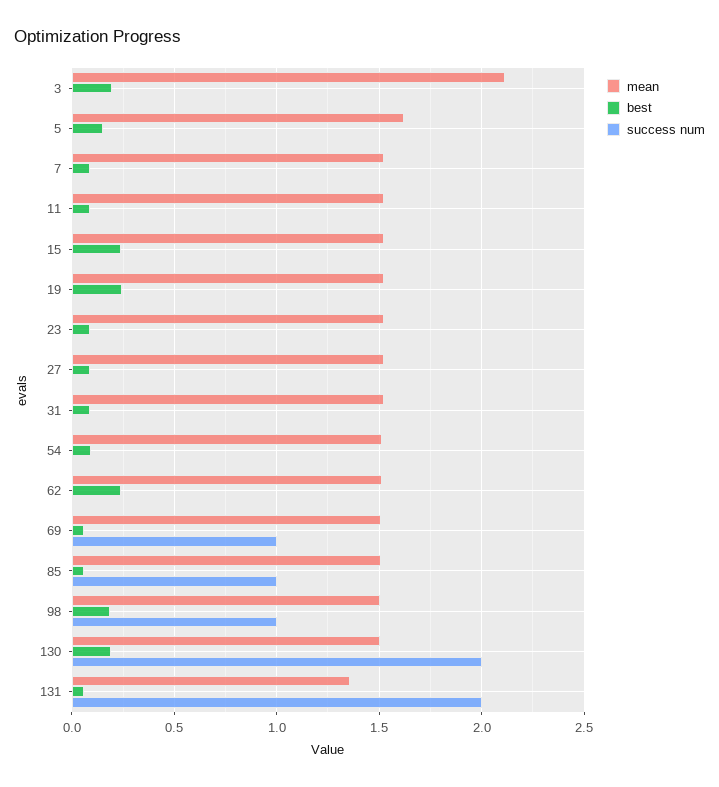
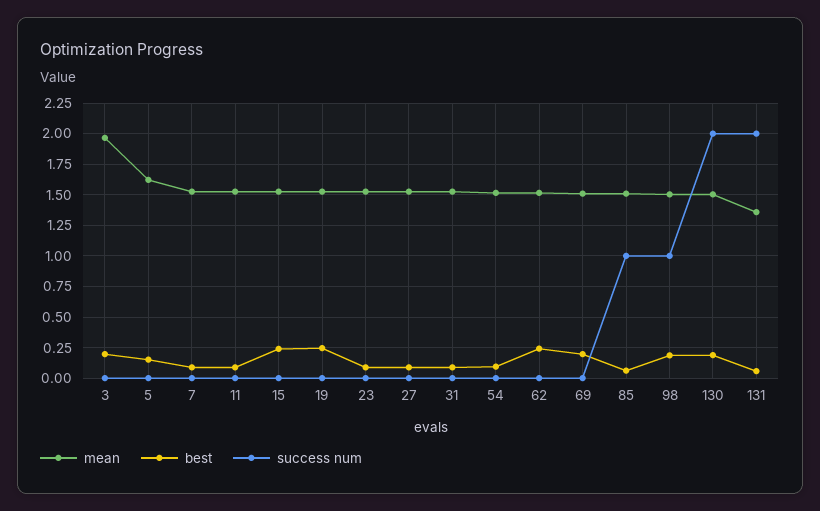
mean, 3: 2.1 -> 1.95
best, 69: 0.05 -> 0.2
success num, 69: 1 -> 0

